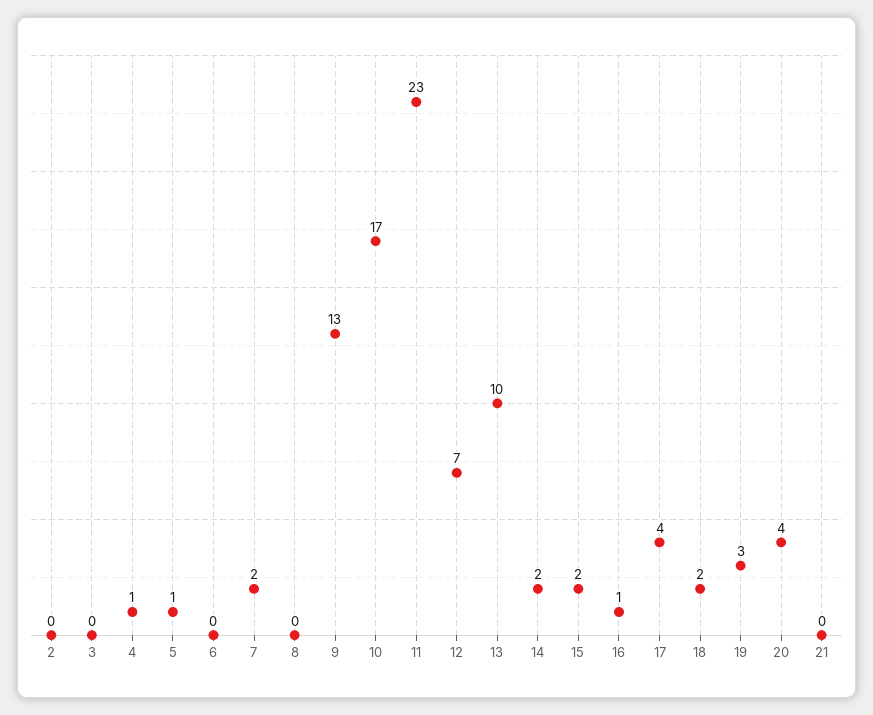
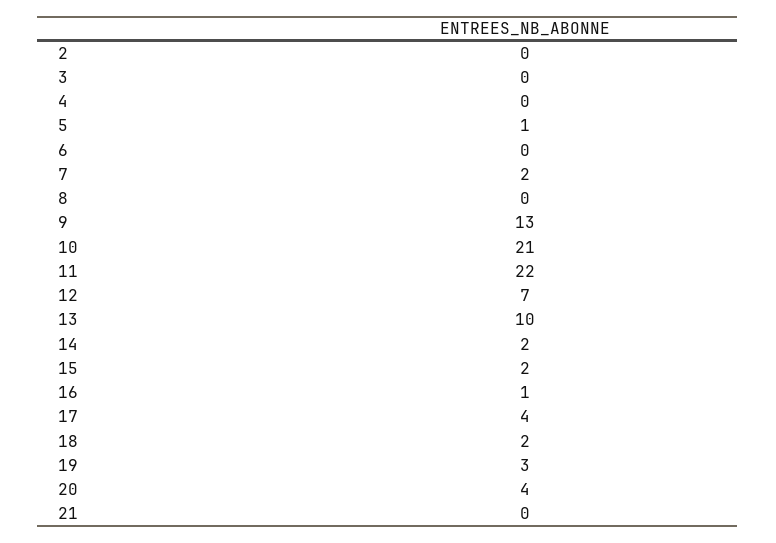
4: 1 -> 0
10: 17 -> 21
11: 23 -> 22

